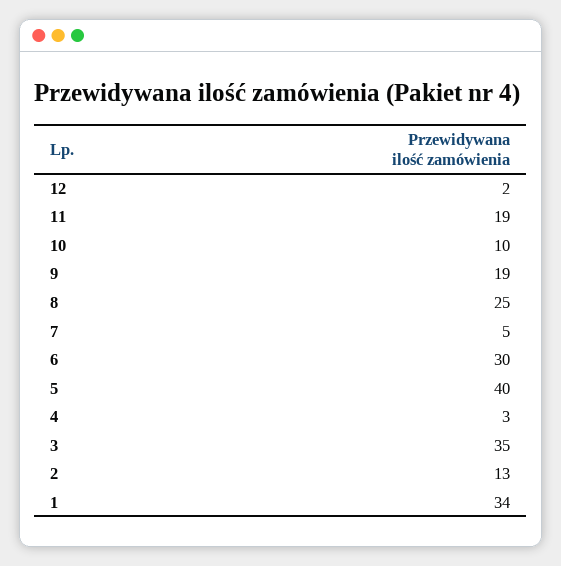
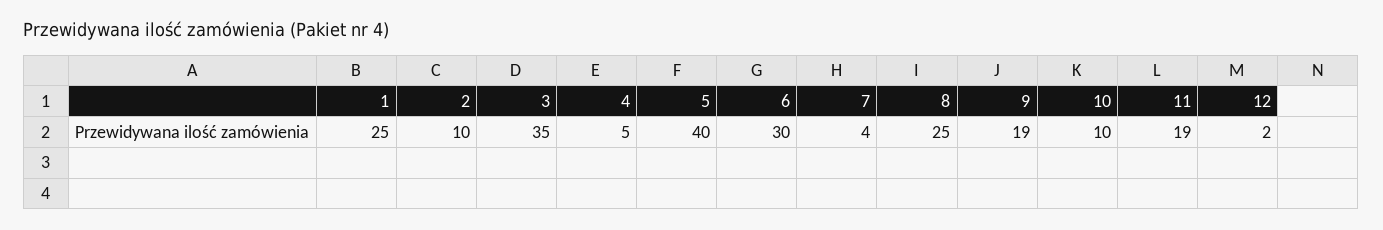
7: 5 -> 4
4: 3 -> 5
2: 13 -> 10
1: 34 -> 25

